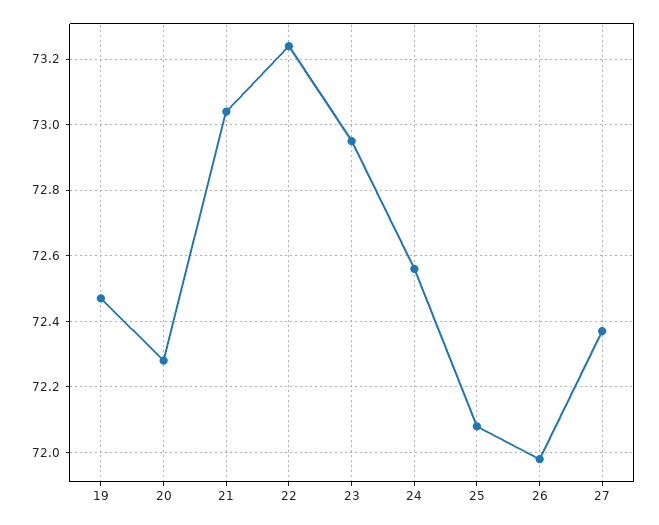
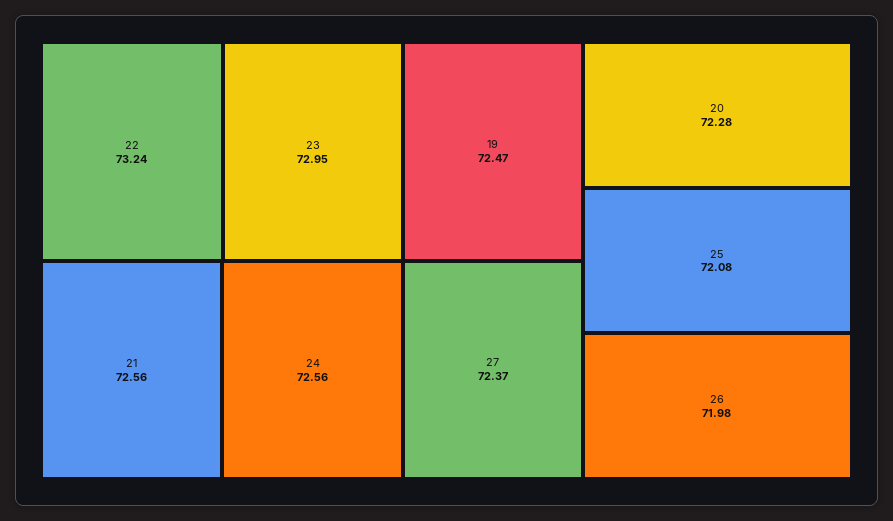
21: 73.05 -> 72.56

